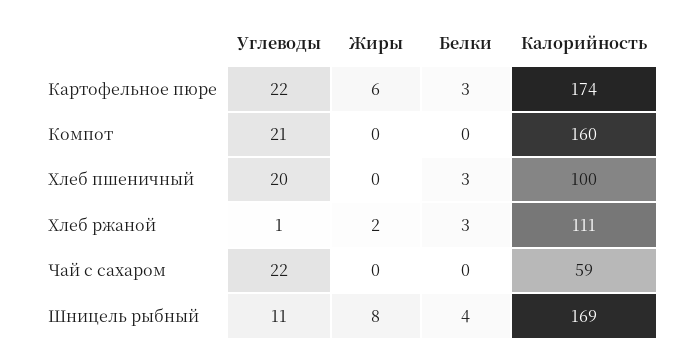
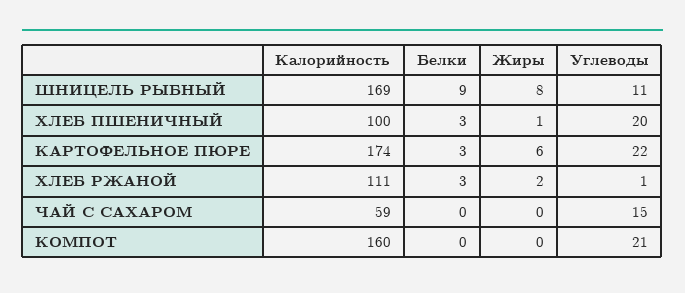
Жиры, Хлеб пшеничный: 0 -> 1
Углеводы, Чай с сахаром: 22 -> 15
Белки, Шницель рыбный: 4 -> 9

